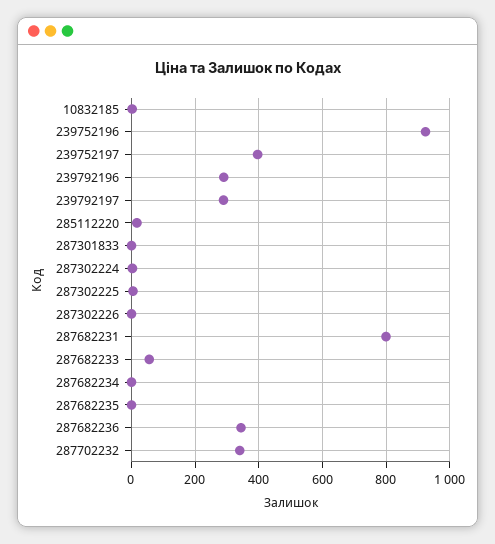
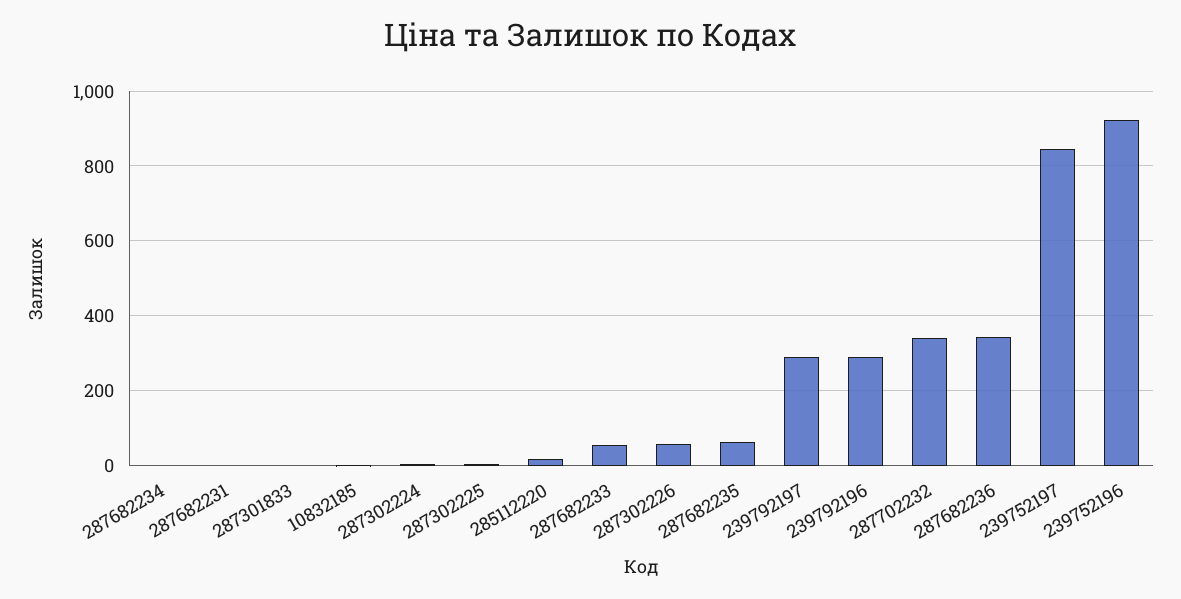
239752197: 400 -> 840
287302226: 0 -> 60
287682231: 800 -> 0
287682235: 0 -> 60

